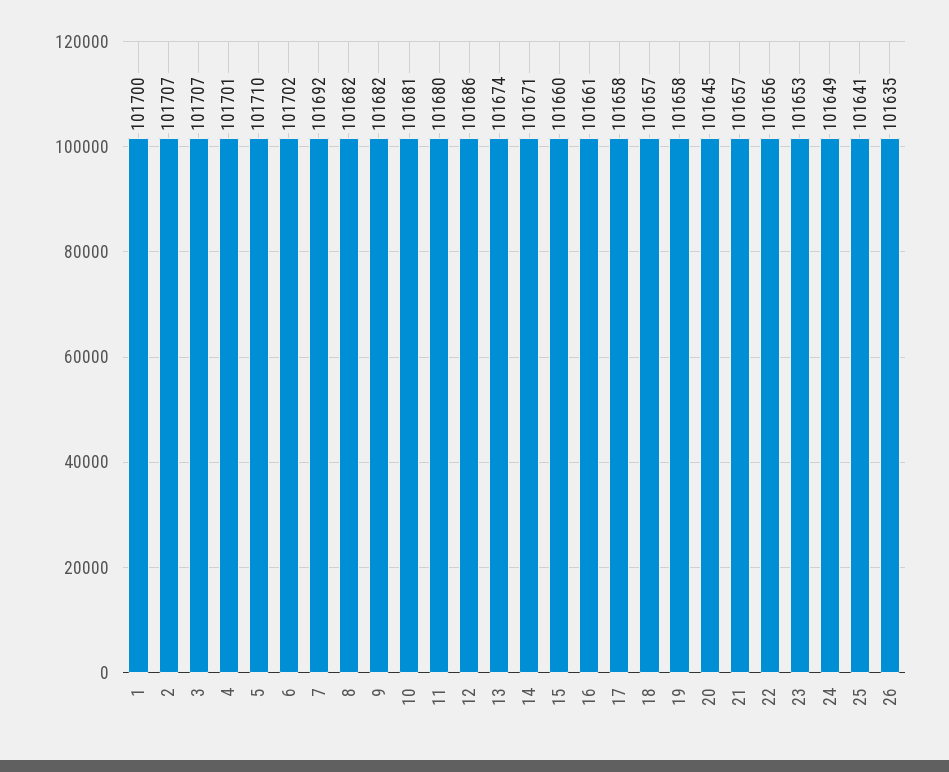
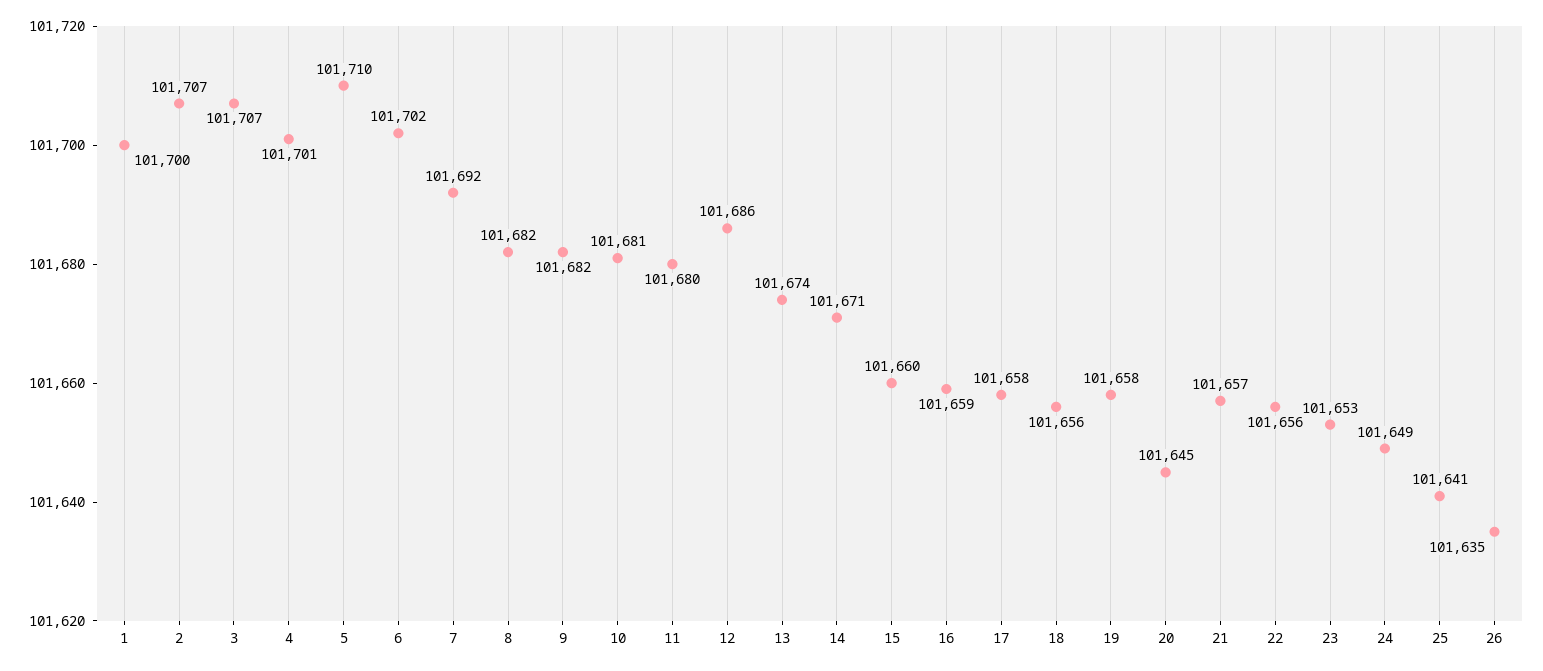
16: 101661 -> 101659
18: 101657 -> 101656

